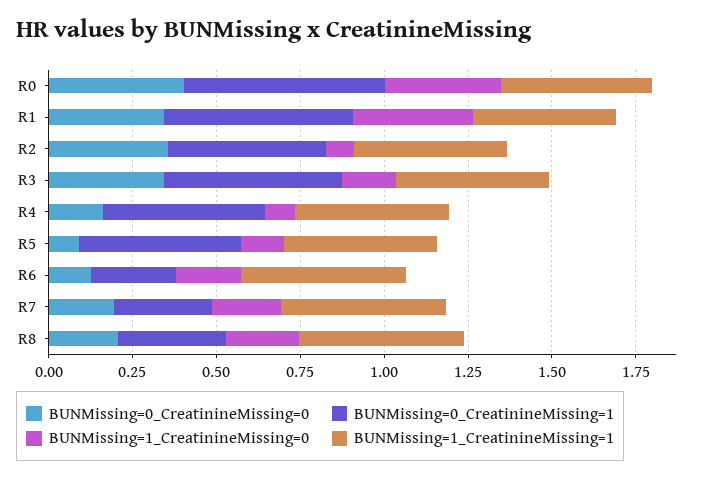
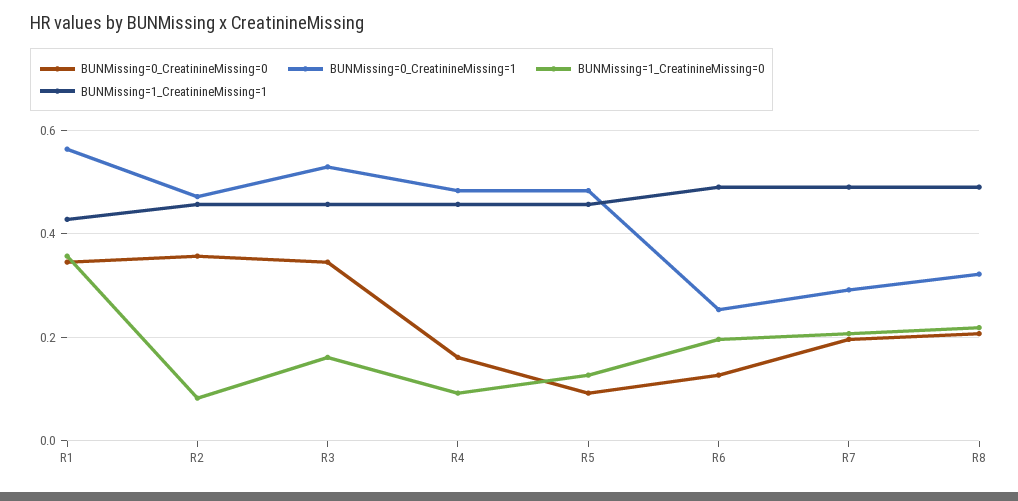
BUNMissing=0_CreatinineMissing=0, R0: 0.4 -> none
BUNMissing=0_CreatinineMissing=1, R0: 0.6 -> none
BUNMissing=1_CreatinineMissing=0, R0: 0.35 -> none
BUNMissing=1_CreatinineMissing=1, R0: 0.45 -> none

